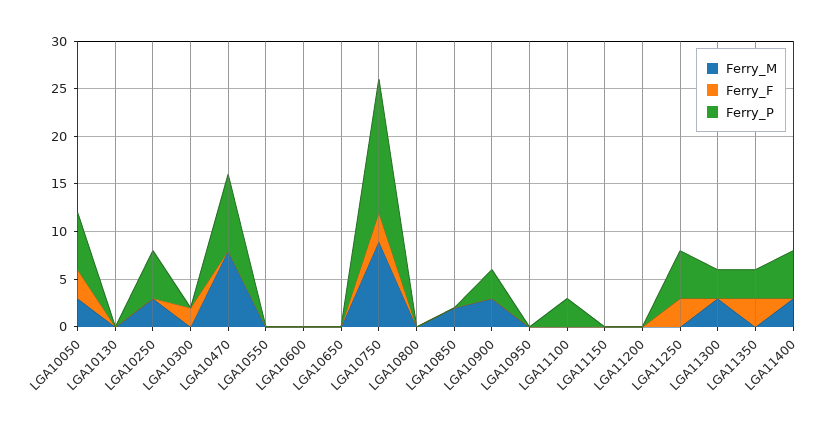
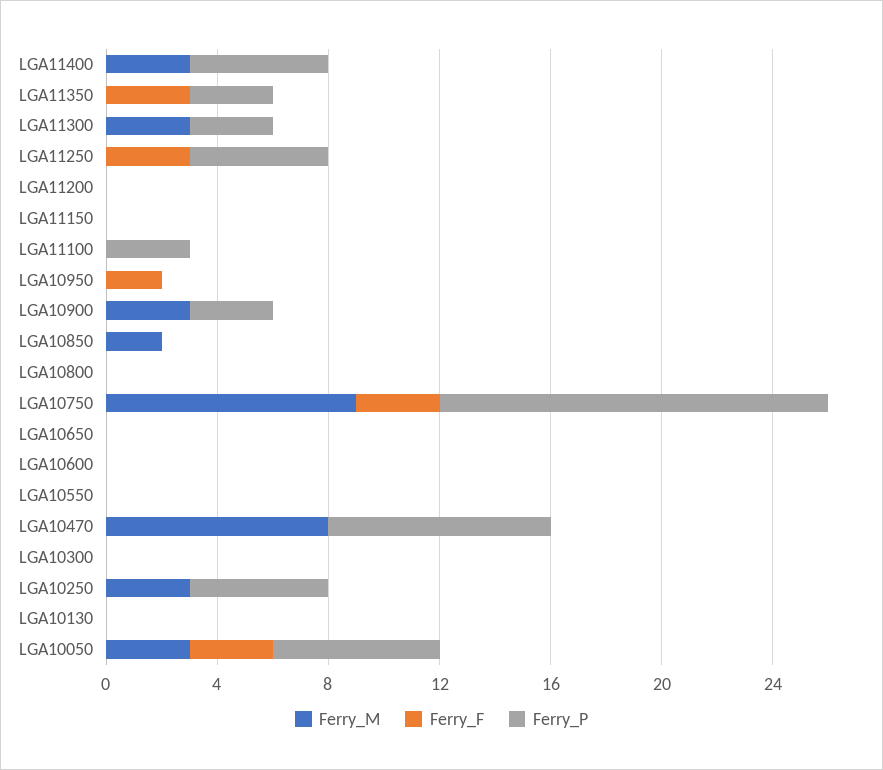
Ferry_F, LGA10300: 2 -> 0
Ferry_F, LGA10950: 0 -> 2

